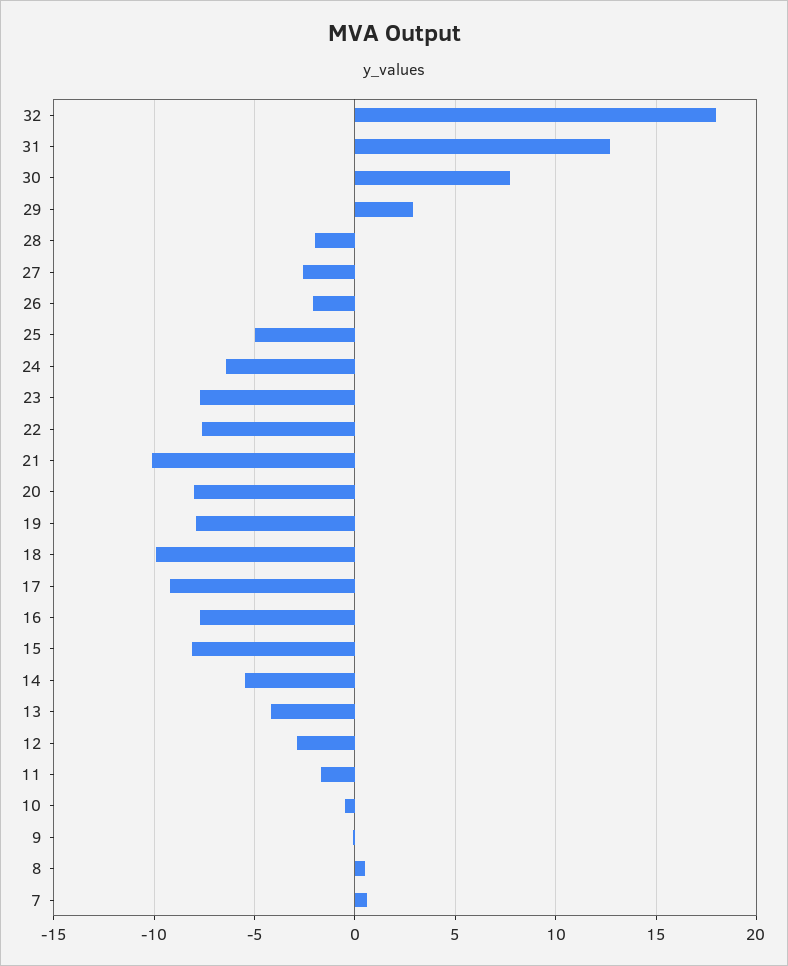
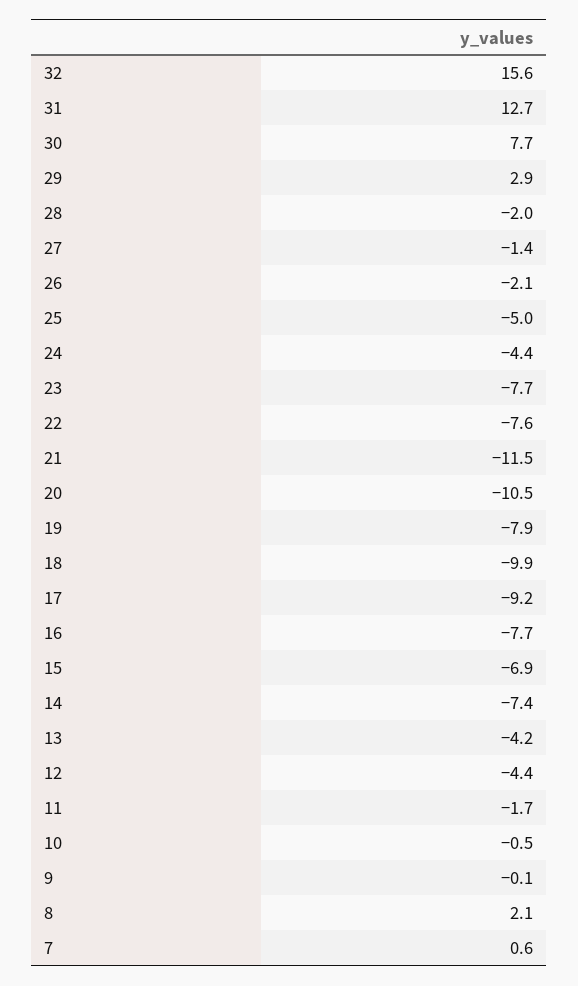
32: 18 -> 15.6
27: -2.5 -> -1.4
24: -6.5 -> -4.4
21: -10 -> -11.5
20: -8 -> -10.5
15: -8 -> -6.9
14: -5.5 -> -7.4
12: -3 -> -4.4
8: 0.5 -> 2.1

